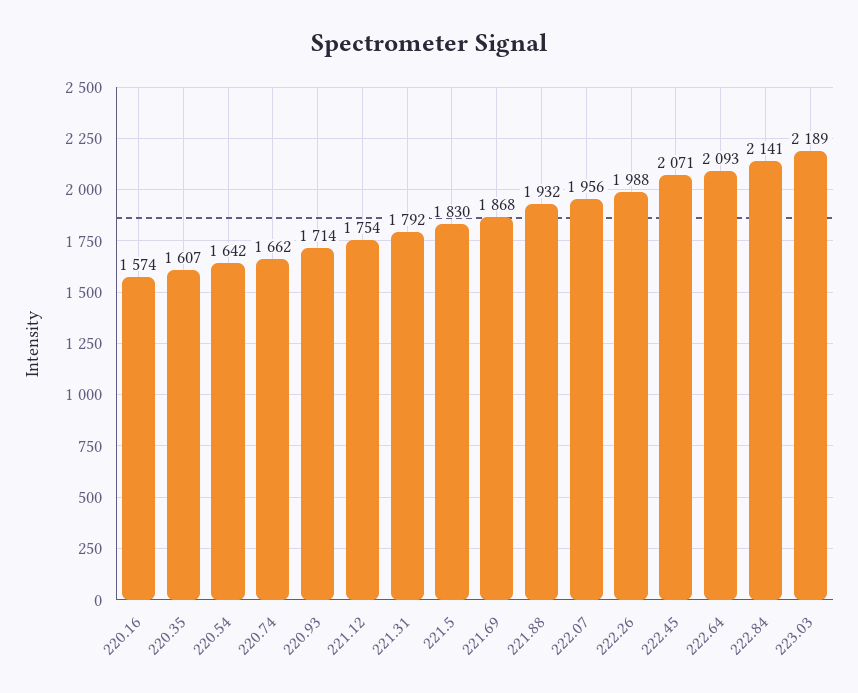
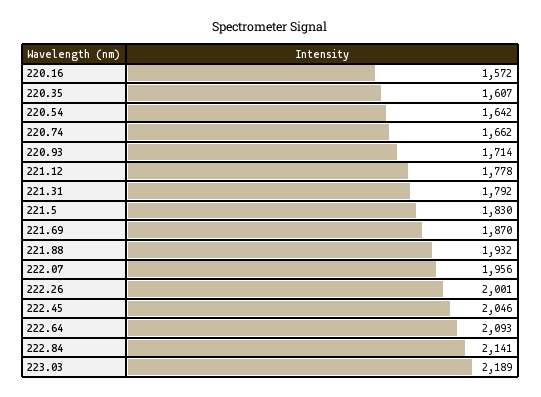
220.16: 1574 -> 1572
221.12: 1754 -> 1778
221.69: 1868 -> 1870
222.26: 1988 -> 2001
222.45: 2071 -> 2046

